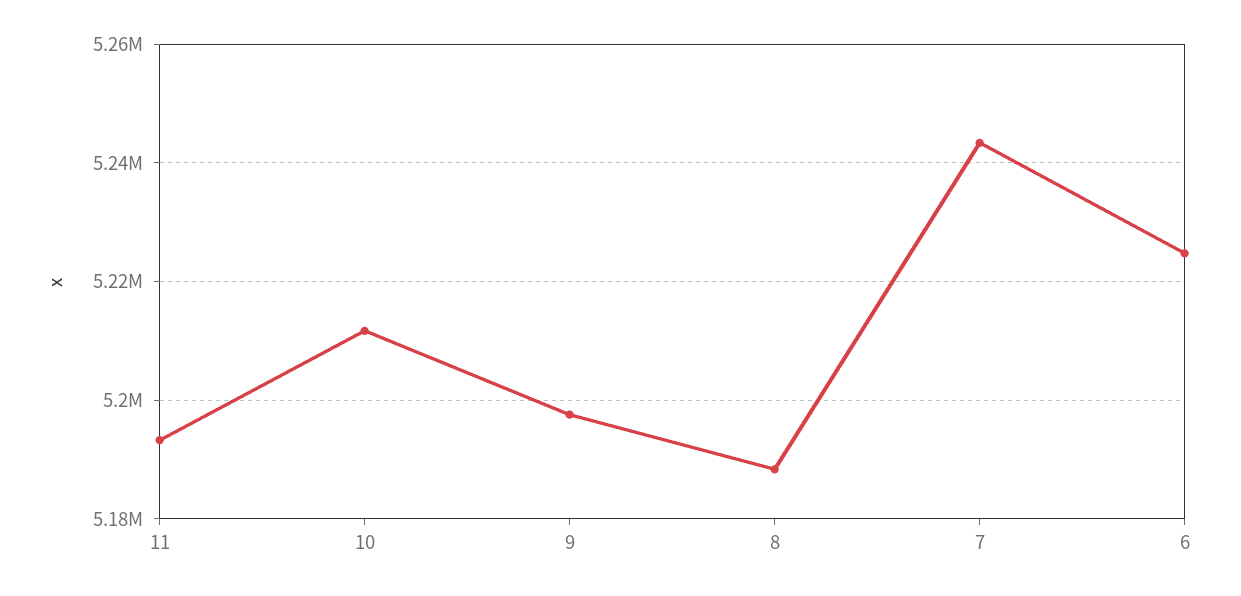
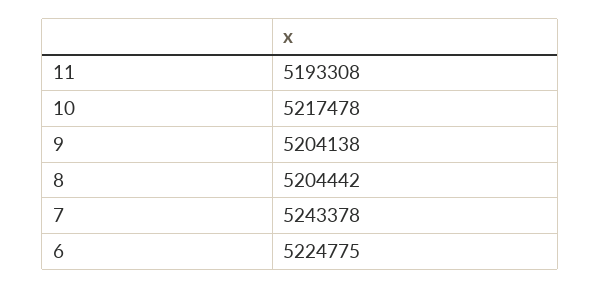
10: 5212000 -> 5217478
9: 5198000 -> 5204138
8: 5188000 -> 5204442

